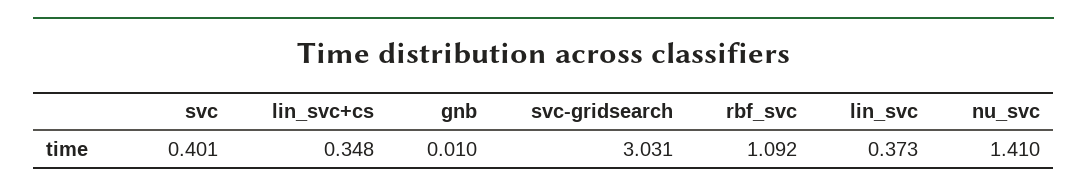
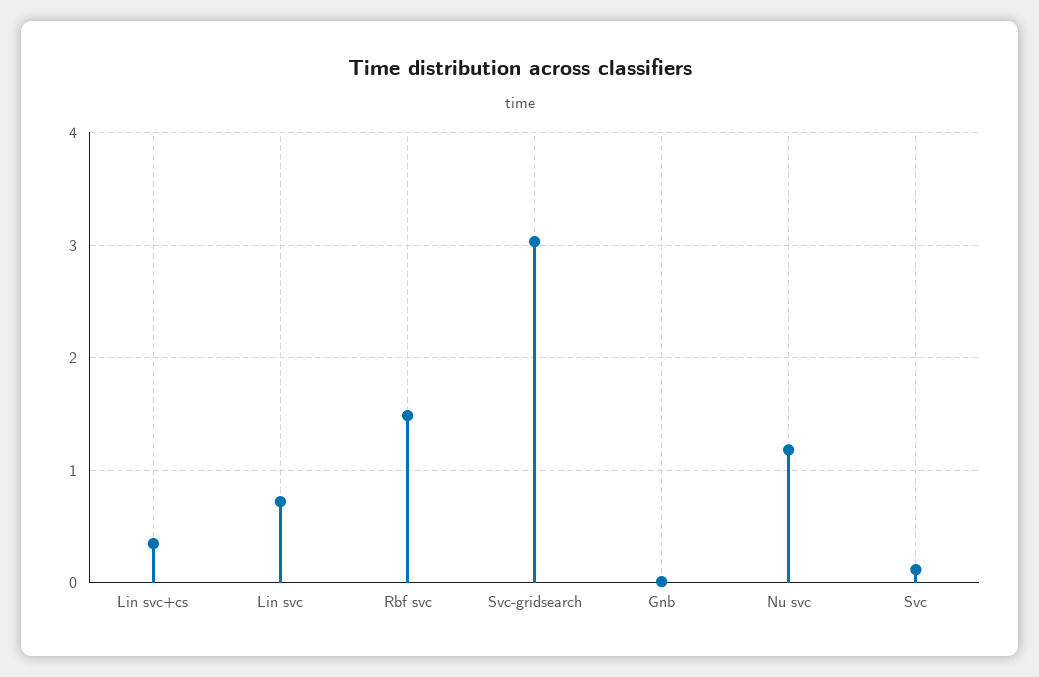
svc: 0.401 -> 0.1
rbf_svc: 1.092 -> 1.5
lin_svc: 0.373 -> 0.7
nu_svc: 1.41 -> 1.2

